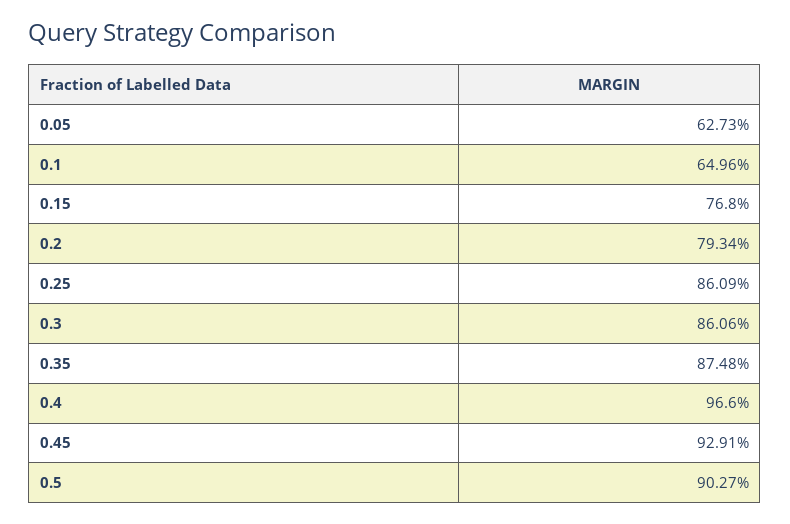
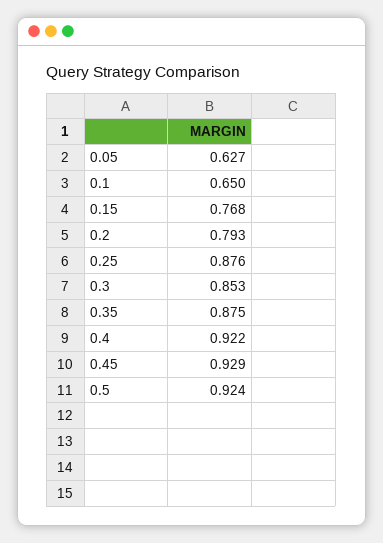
0.25: 0.8609 -> 0.876
0.3: 0.8606 -> 0.853
0.4: 0.966 -> 0.922
0.5: 0.9027 -> 0.924

